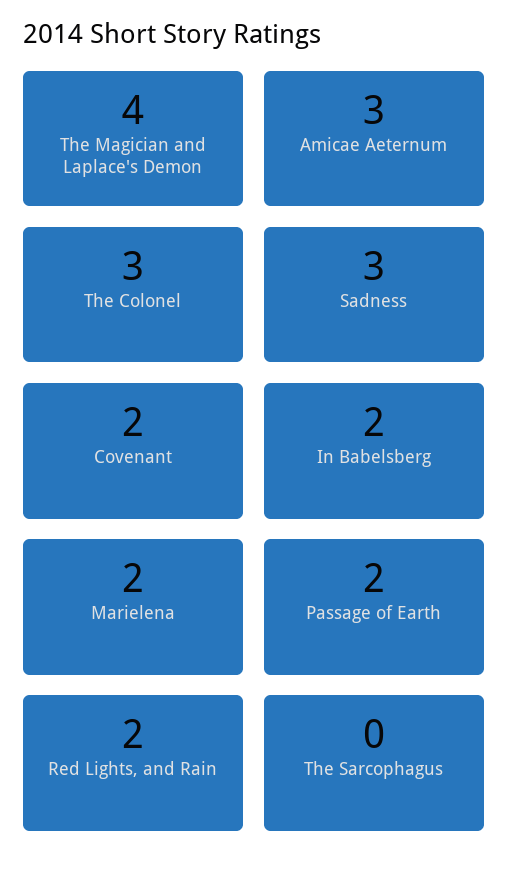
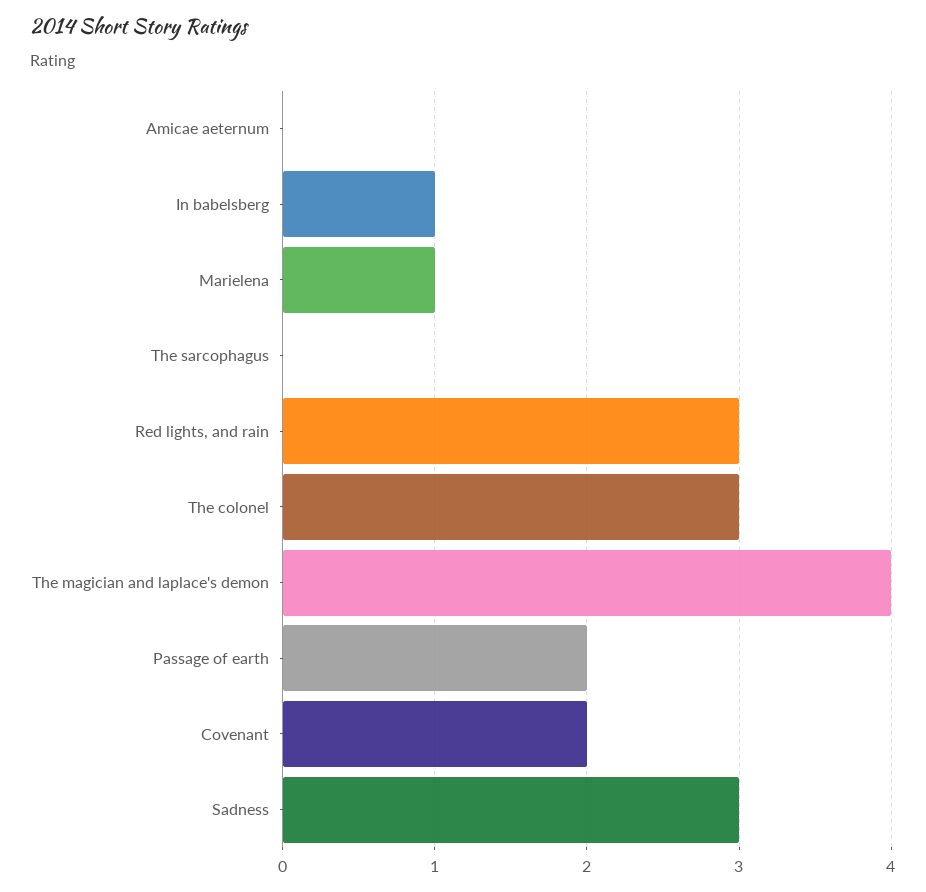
Amicae Aeternum: 3 -> 0
In Babelsberg: 2 -> 1
Marielena: 2 -> 1
Red Lights, and Rain: 2 -> 3

